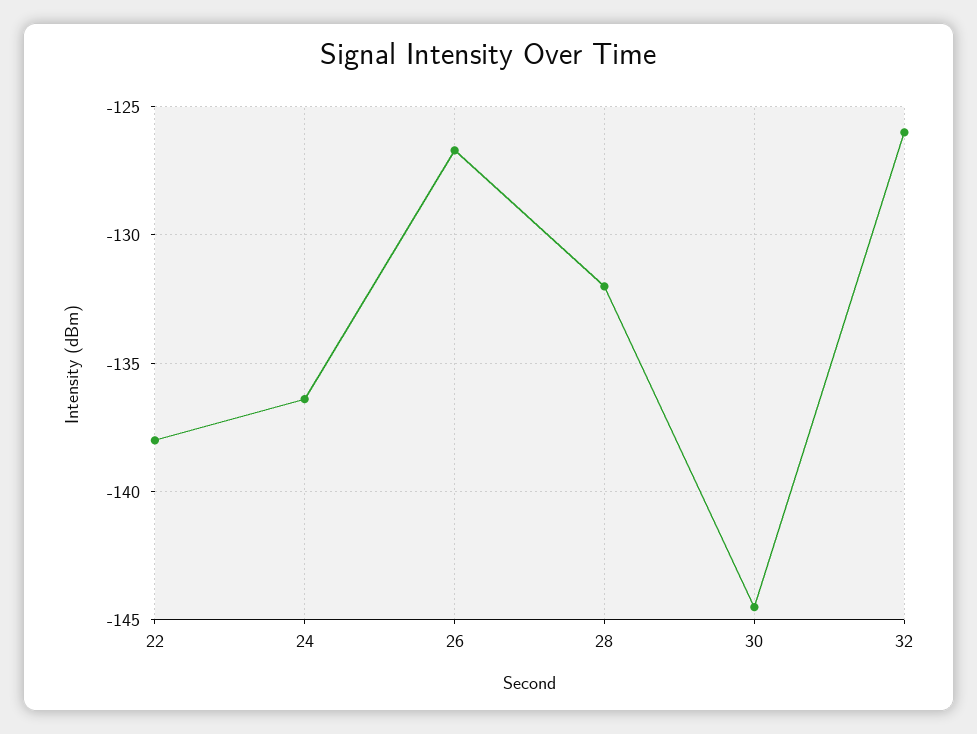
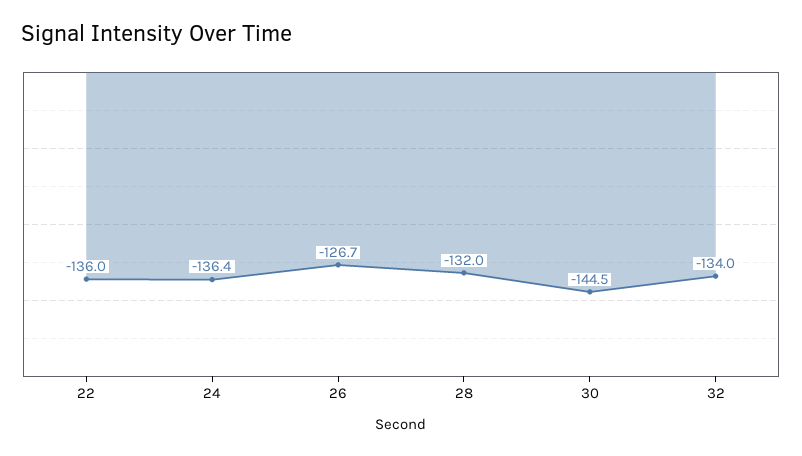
22: -138 -> -136
32: -126 -> -134

